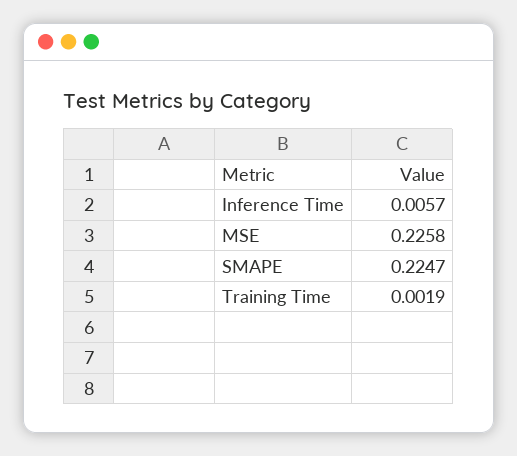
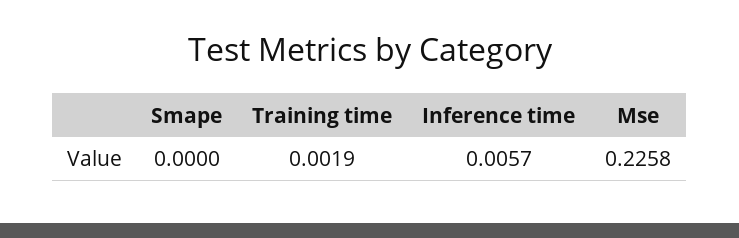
SMAPE: 0.2247 -> 0

